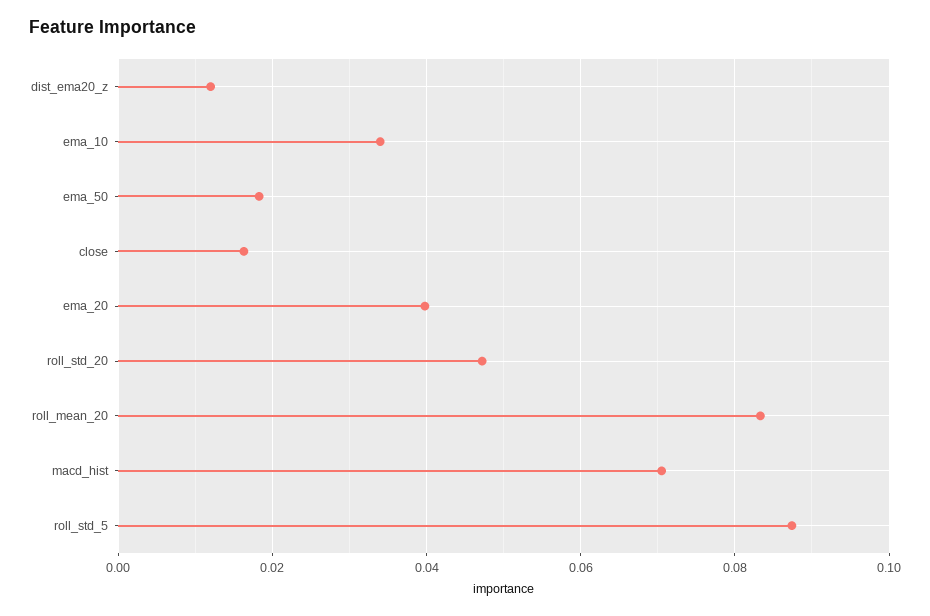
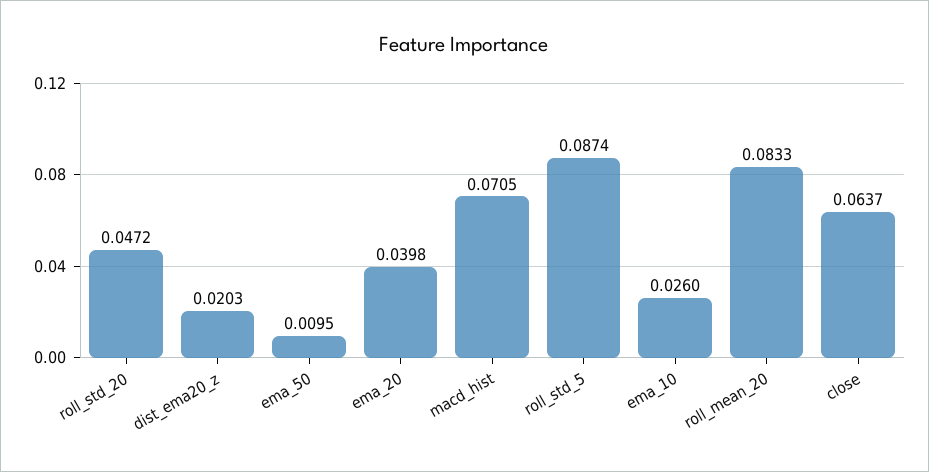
dist_ema20_z: 0.012 -> 0.0203
ema_10: 0.034 -> 0.026
ema_50: 0.018 -> 0.0095
close: 0.016 -> 0.0637

